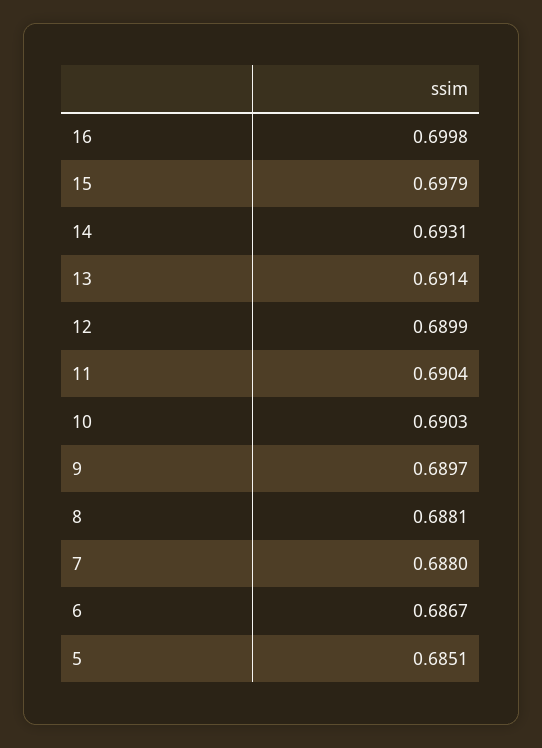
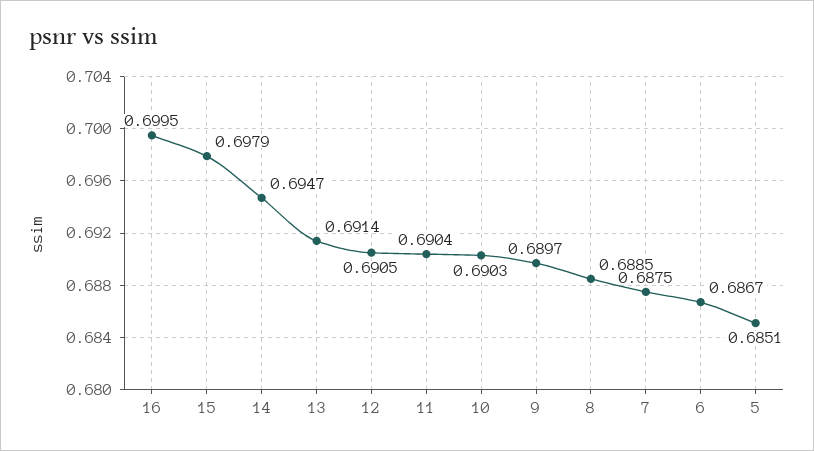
16: 0.6998 -> 0.6995
14: 0.6931 -> 0.6947
12: 0.6899 -> 0.6905
8: 0.6881 -> 0.6885
7: 0.688 -> 0.6875

